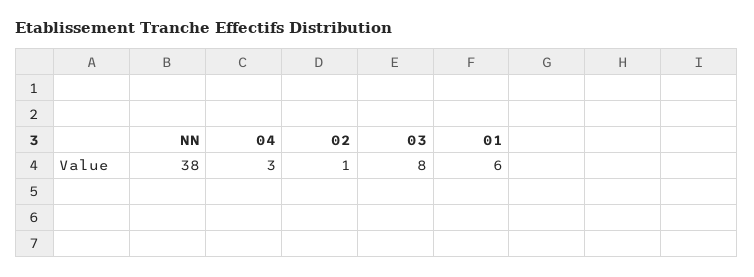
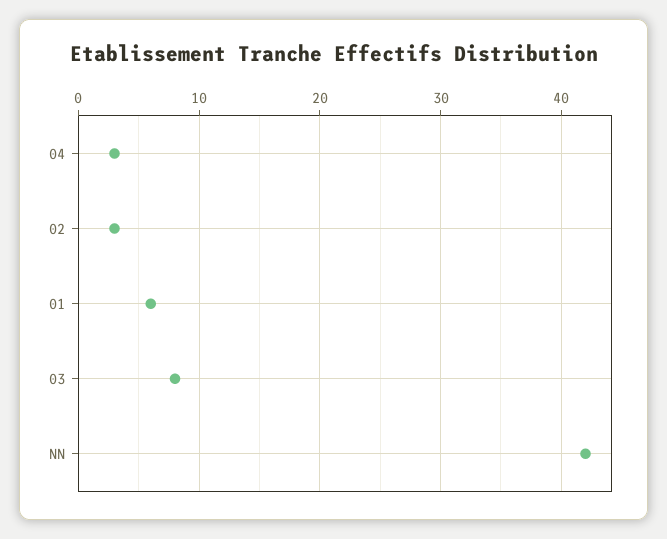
NN: 38 -> 42
02: 1 -> 3

